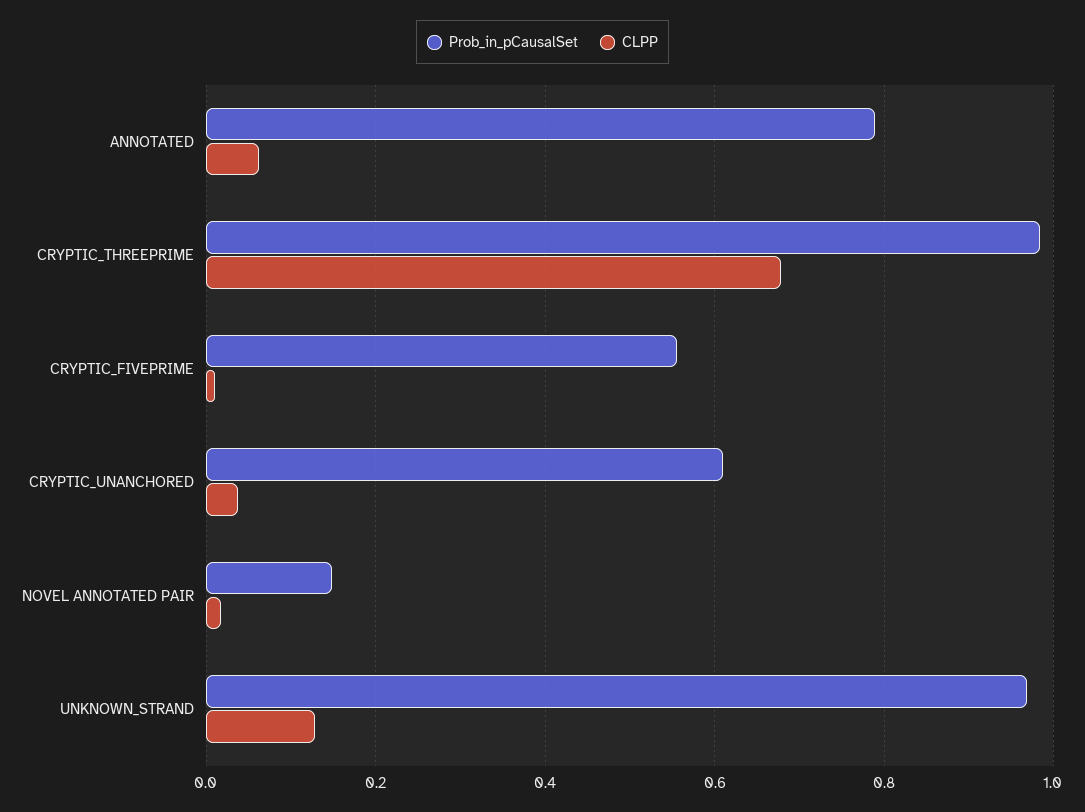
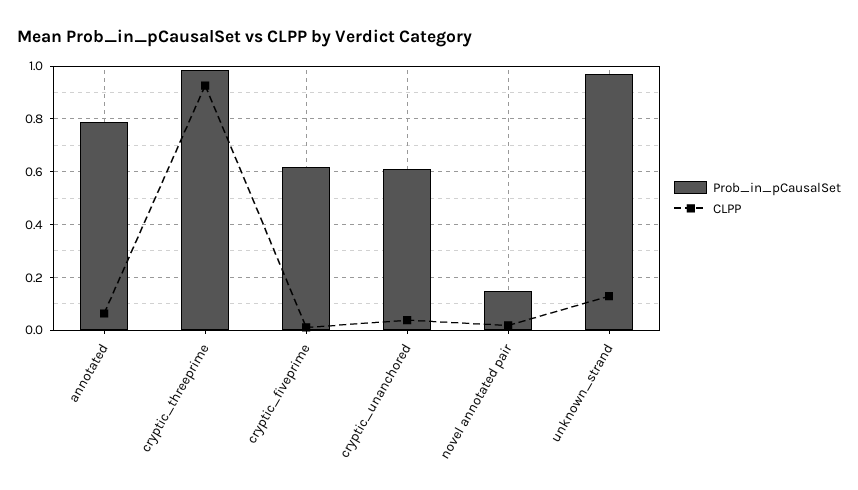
CLPP, CRYPTIC_THREEPRIME: 0.68 -> 0.925
Prob_in_pCausalSet, CRYPTIC_FIVEPRIME: 0.56 -> 0.625

